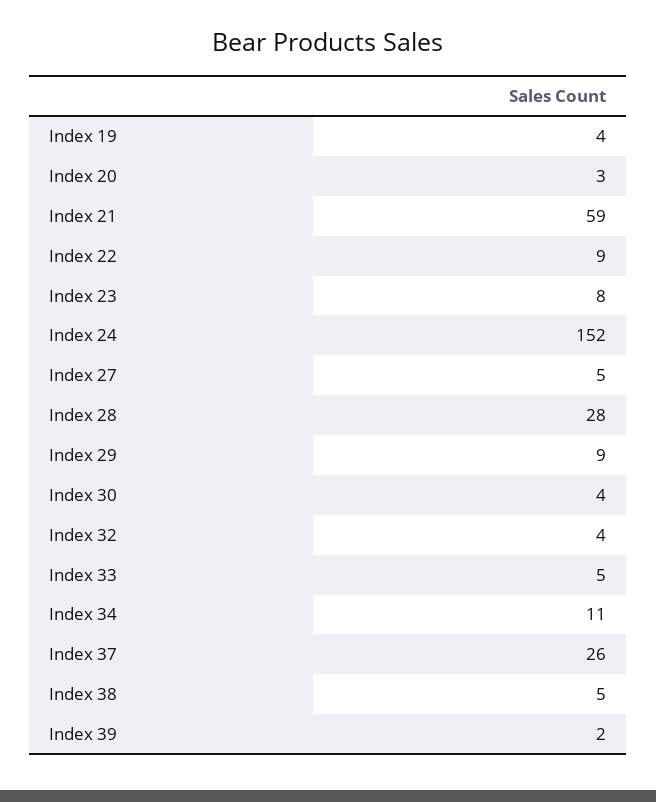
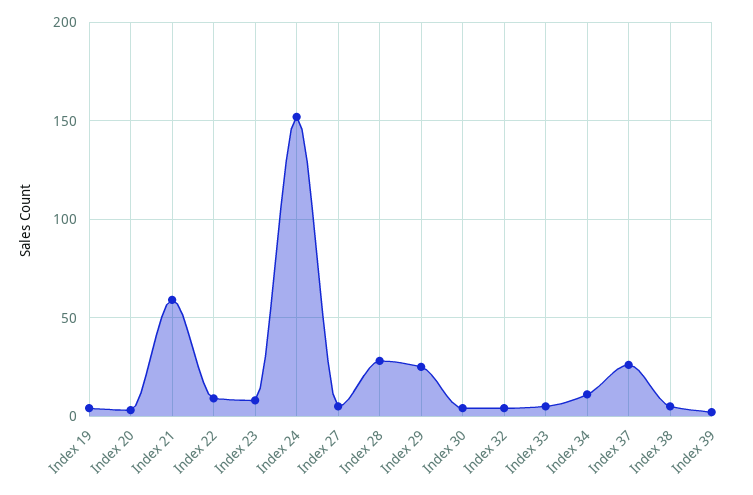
Index 29: 9 -> 25

